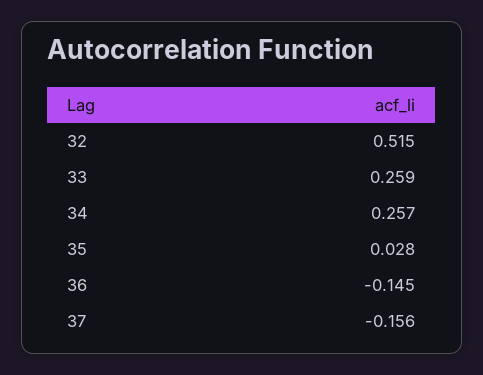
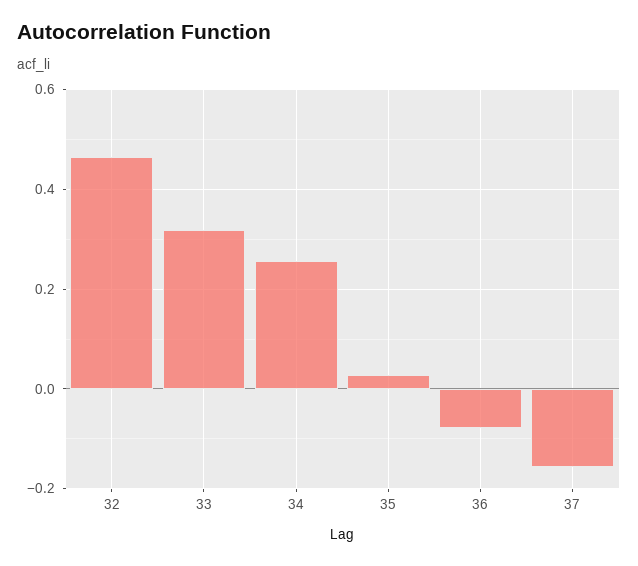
32: 0.515 -> 0.46
33: 0.259 -> 0.32
36: -0.145 -> -0.08

